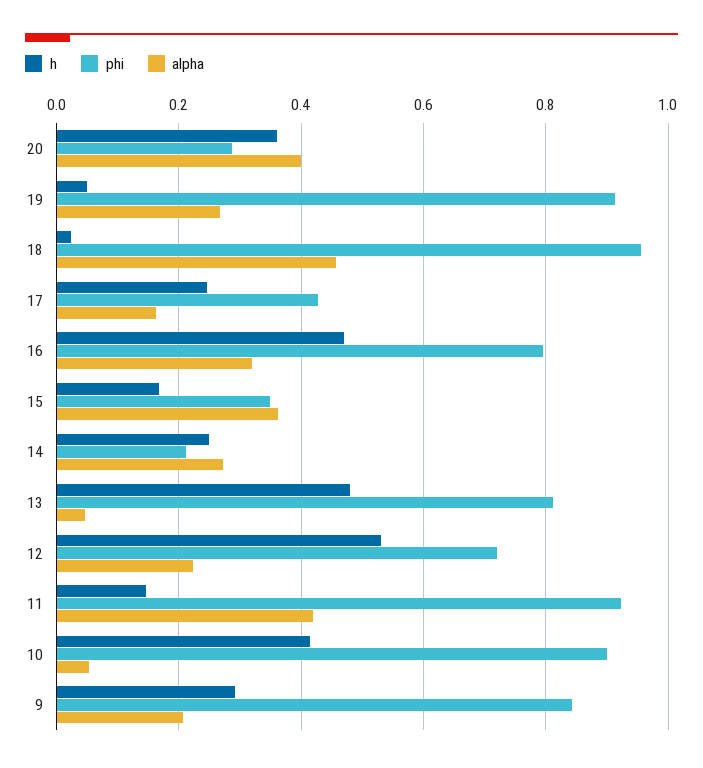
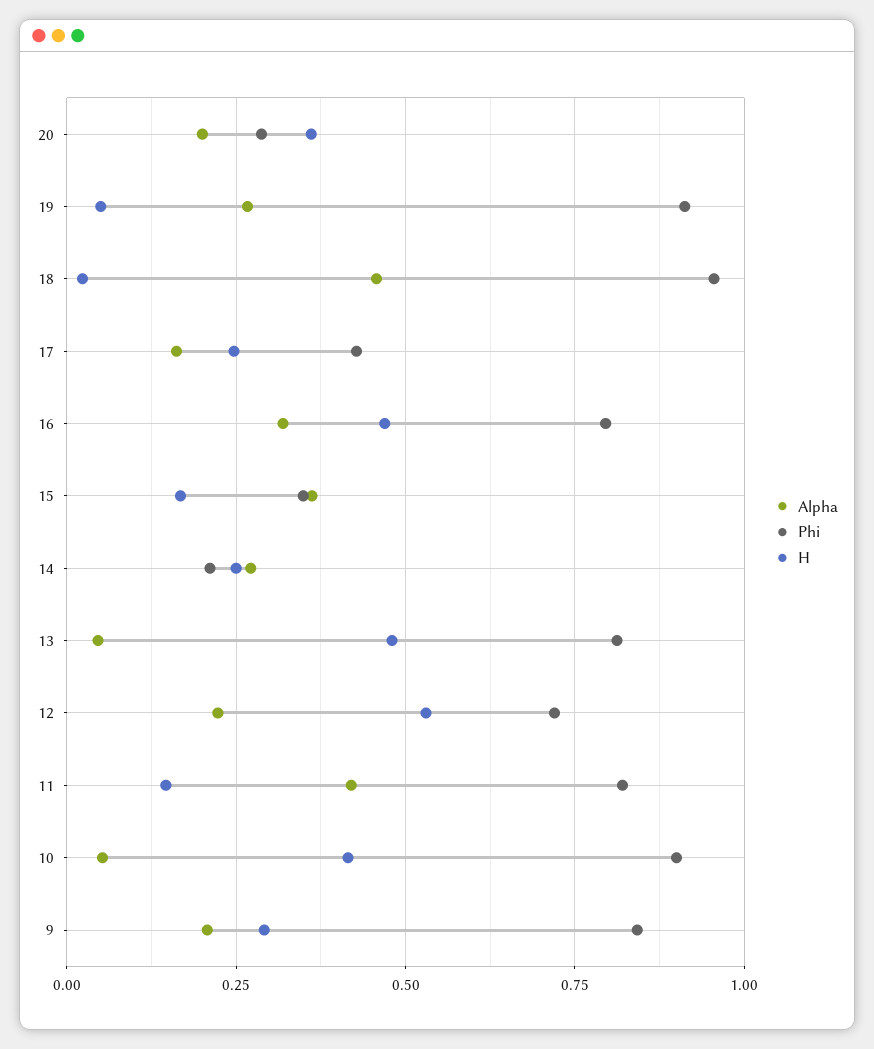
alpha, 20: 0.4 -> 0.2
phi, 11: 0.92 -> 0.825

